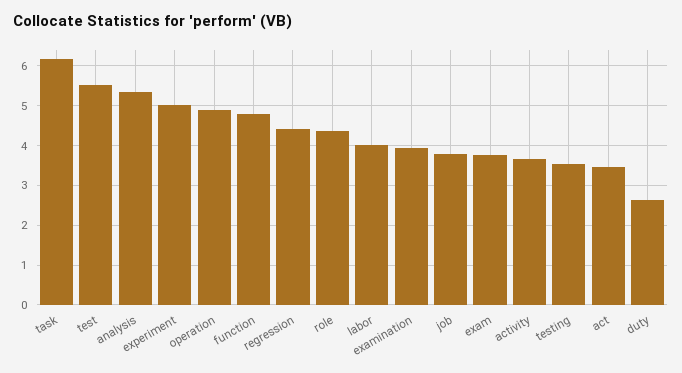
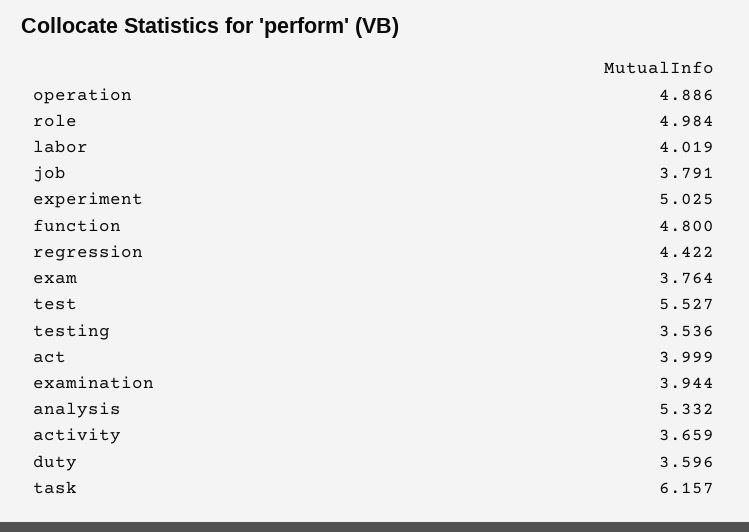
role: 4.4 -> 4.984
act: 3.4 -> 3.999
duty: 2.6 -> 3.596

